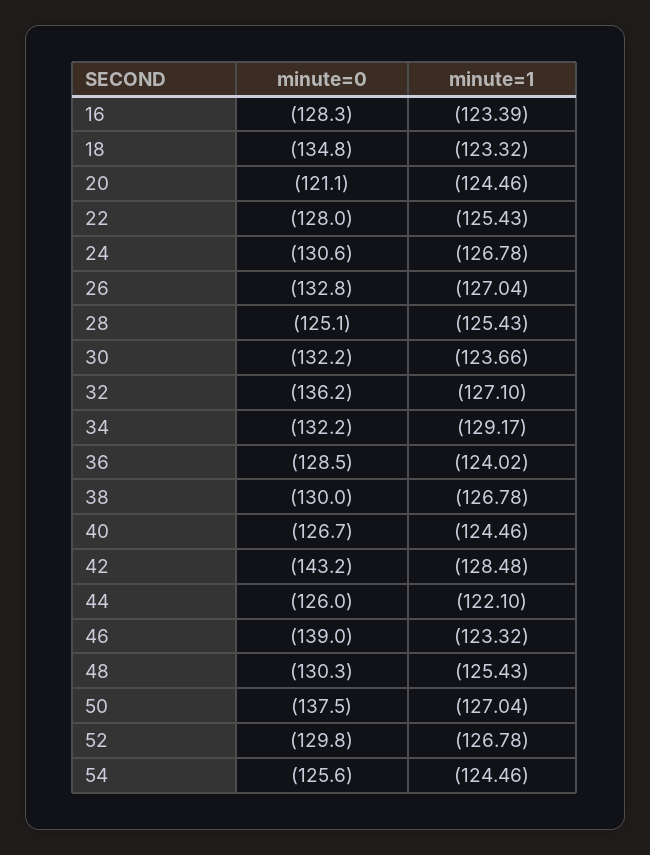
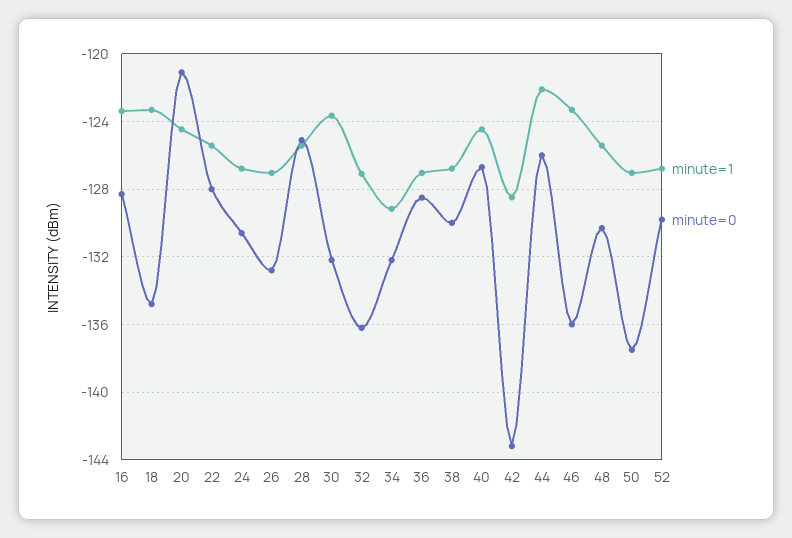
minute=1, 36: -124.02 -> -127
minute=0, 46: -139 -> -136
minute=0, 54: -125.6 -> none
minute=1, 54: -124.46 -> none

